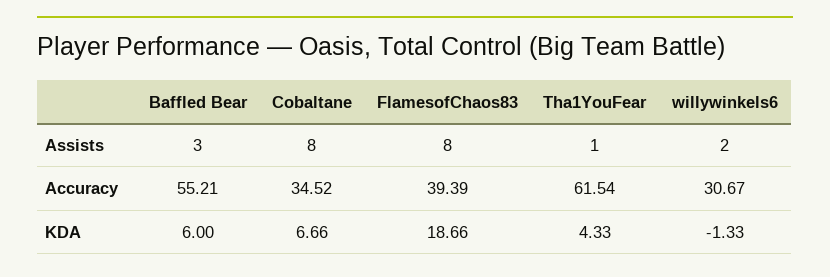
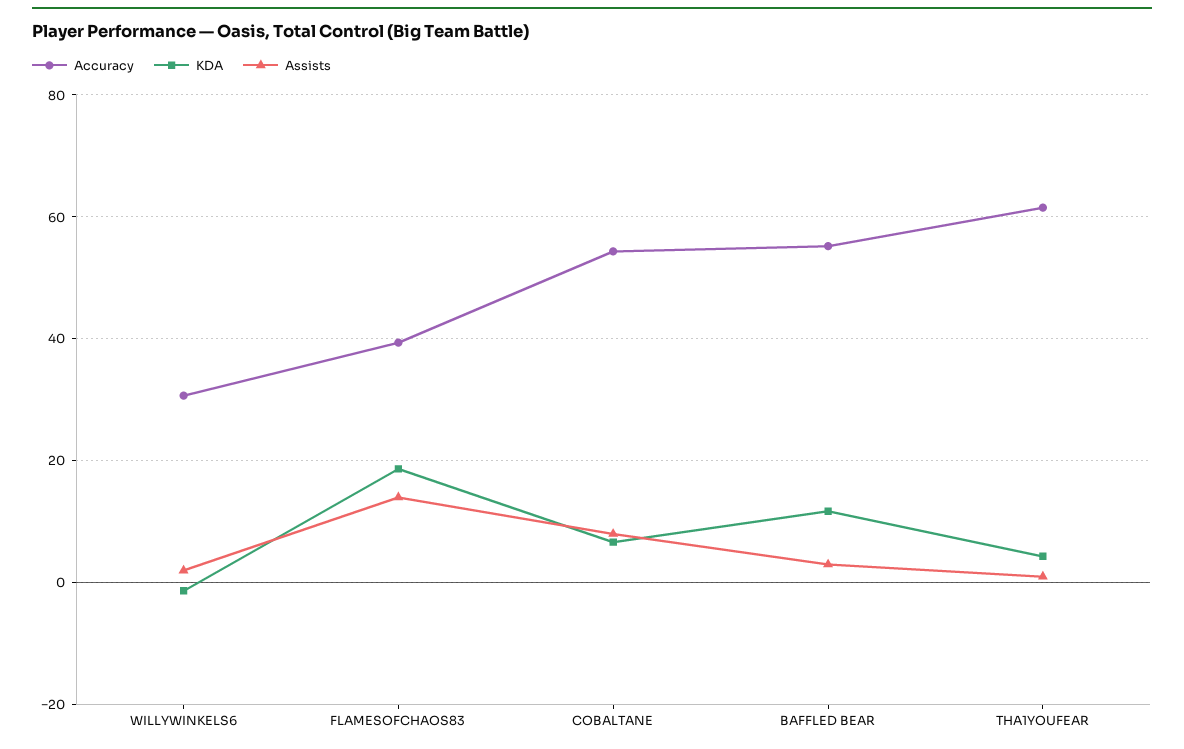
Assists, FlamesofChaos83: 8 -> 14
Accuracy, Cobaltane: 34.52 -> 54
KDA, Baffled Bear: 6 -> 12

